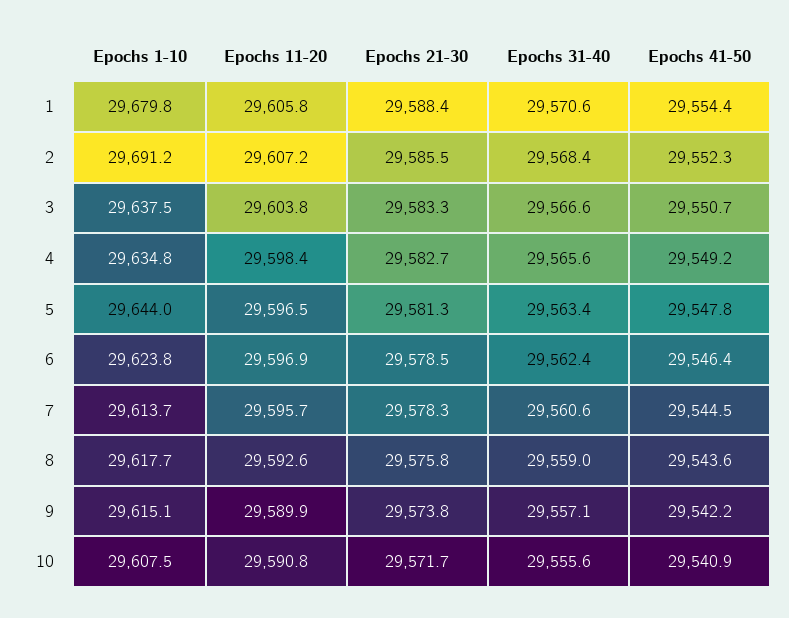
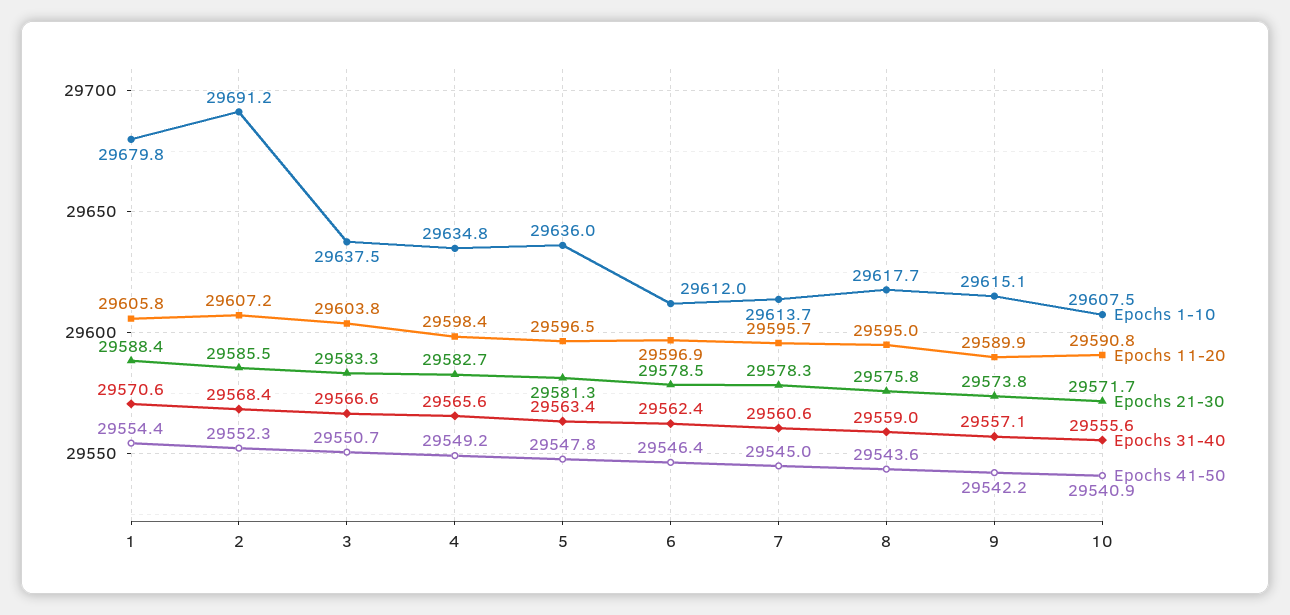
Epochs 1-10, 5: 29644 -> 29636
Epochs 1-10, 6: 29623.8 -> 29612
Epochs 41-50, 7: 29544.5 -> 29545
Epochs 11-20, 8: 29592.6 -> 29595

